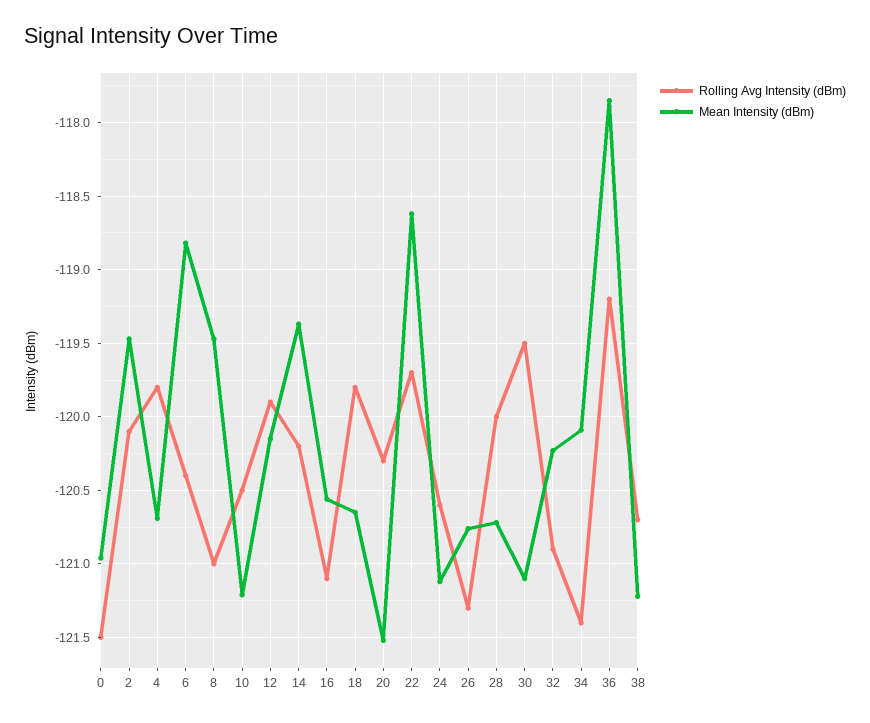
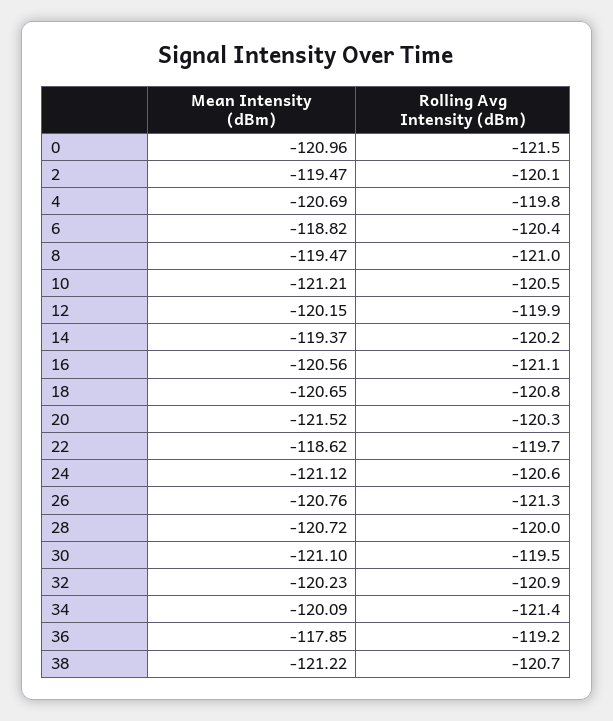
Rolling Avg Intensity (dBm), 18: -119.8 -> -120.8

